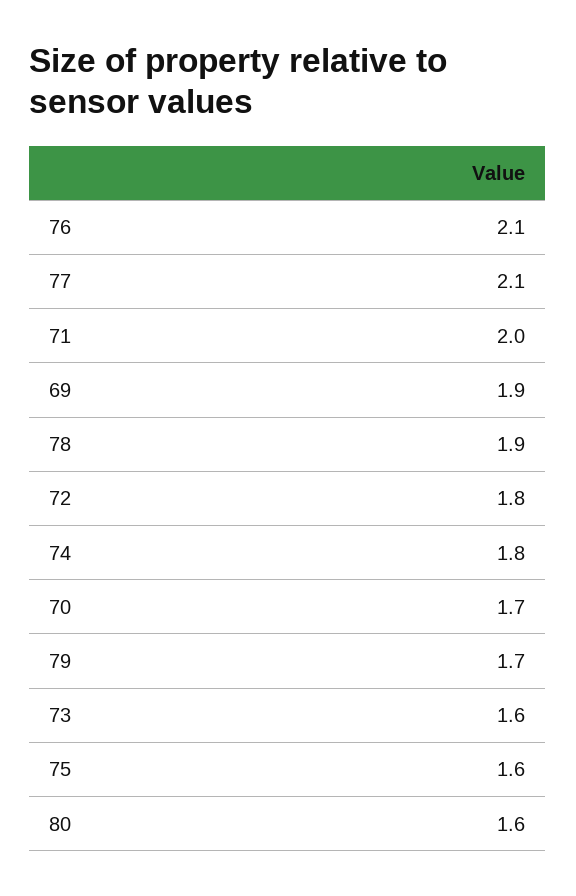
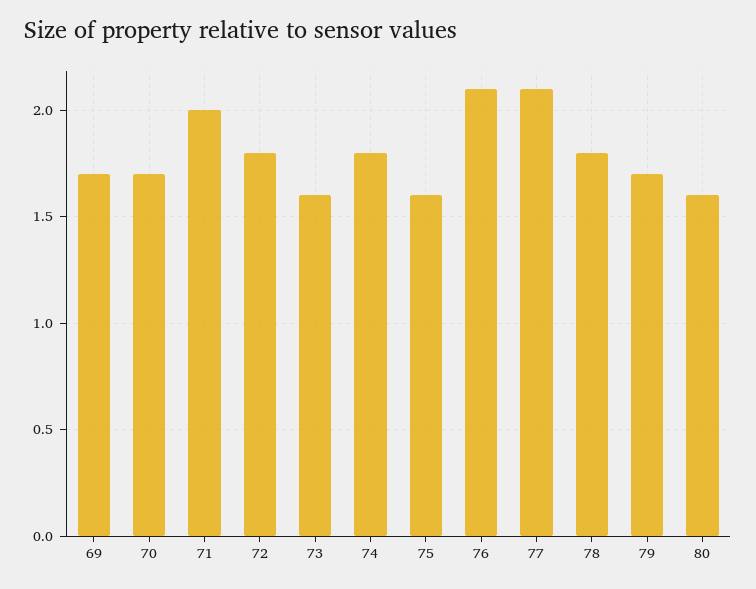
69: 1.9 -> 1.7
78: 1.9 -> 1.8

